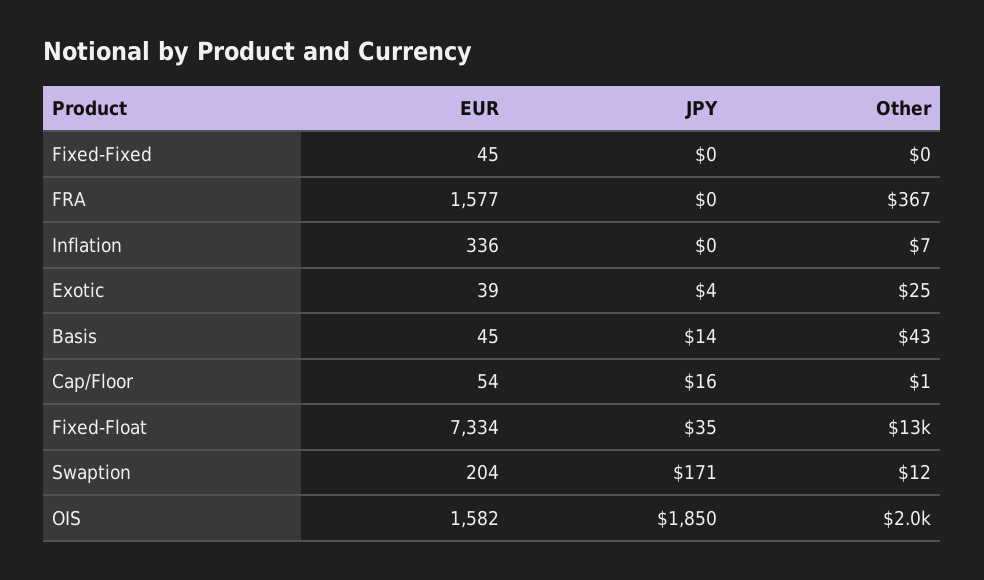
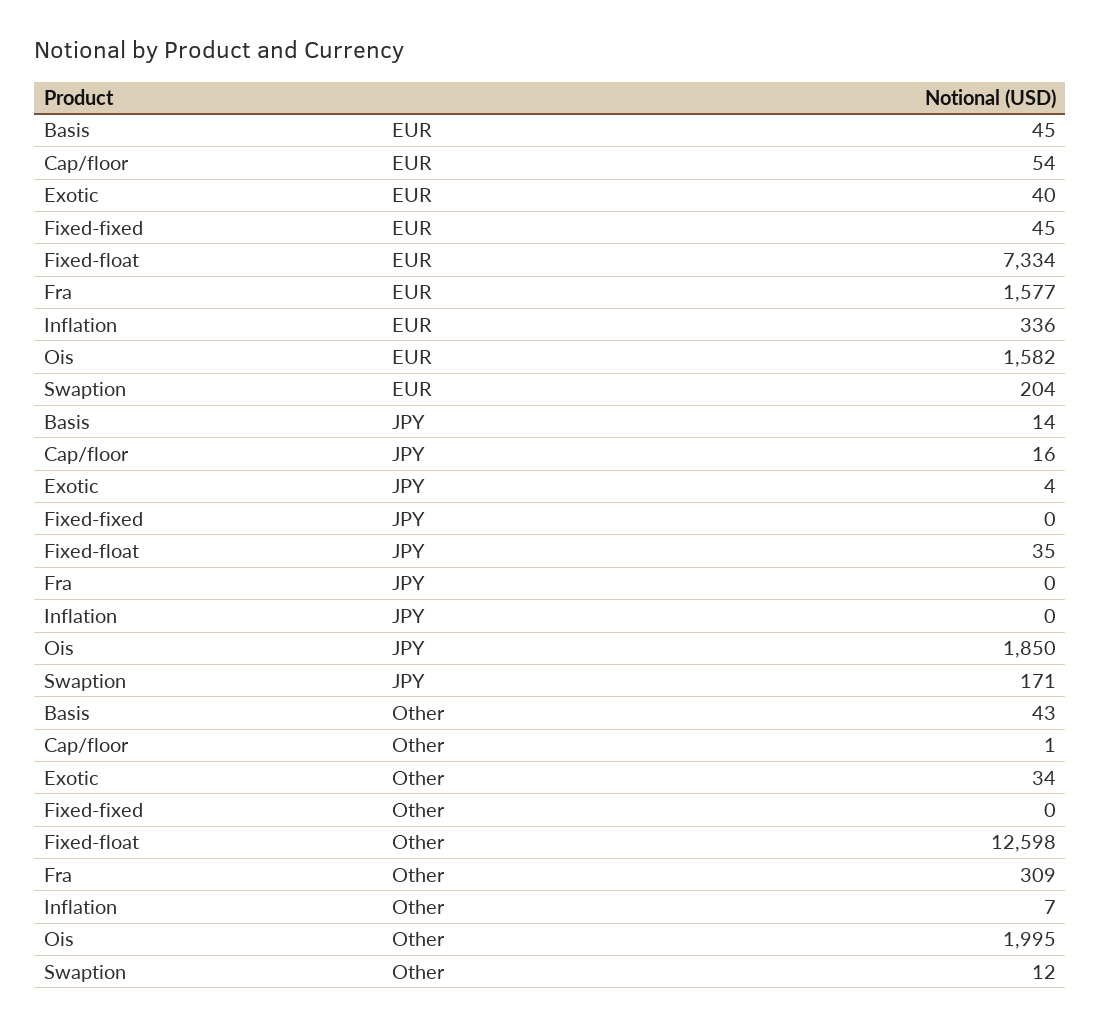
Other, FRA: 367 -> 309
EUR, Exotic: 39 -> 40
Other, Exotic: 25 -> 34

